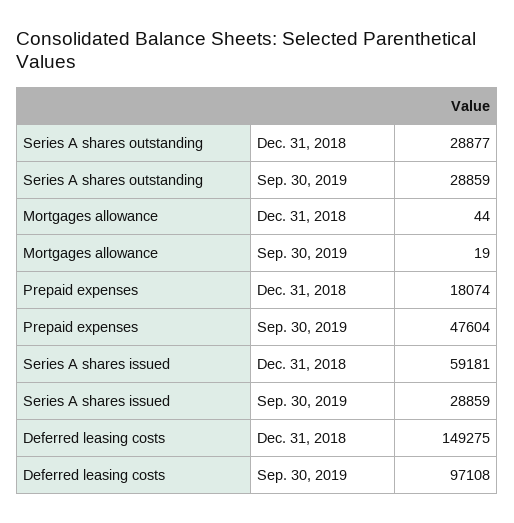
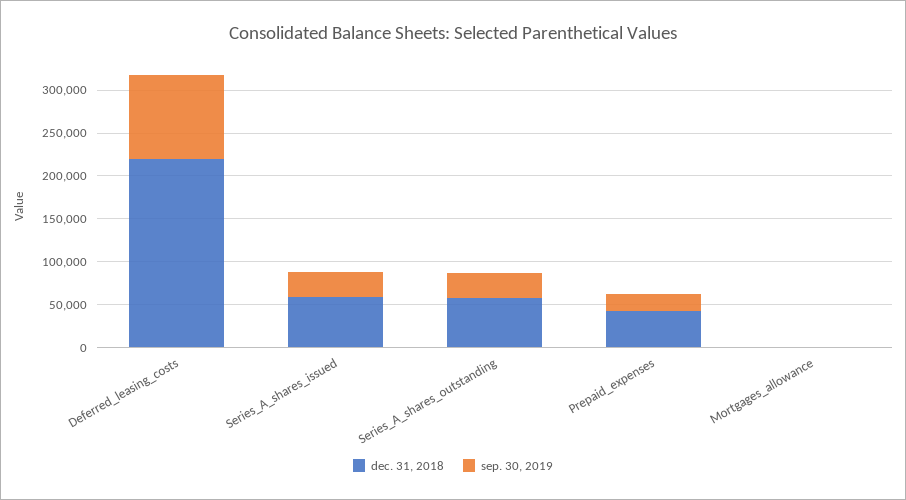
Dec. 31, 2018, Series A shares outstanding: 28877 -> 60000
Dec. 31, 2018, Prepaid expenses: 18074 -> 40000
Sep. 30, 2019, Prepaid expenses: 47604 -> 20000
Dec. 31, 2018, Deferred leasing costs: 149275 -> 220000

